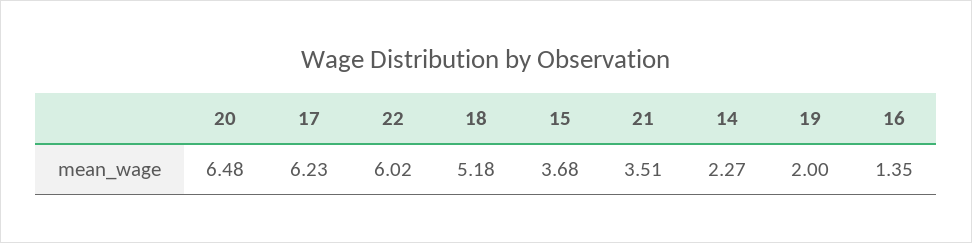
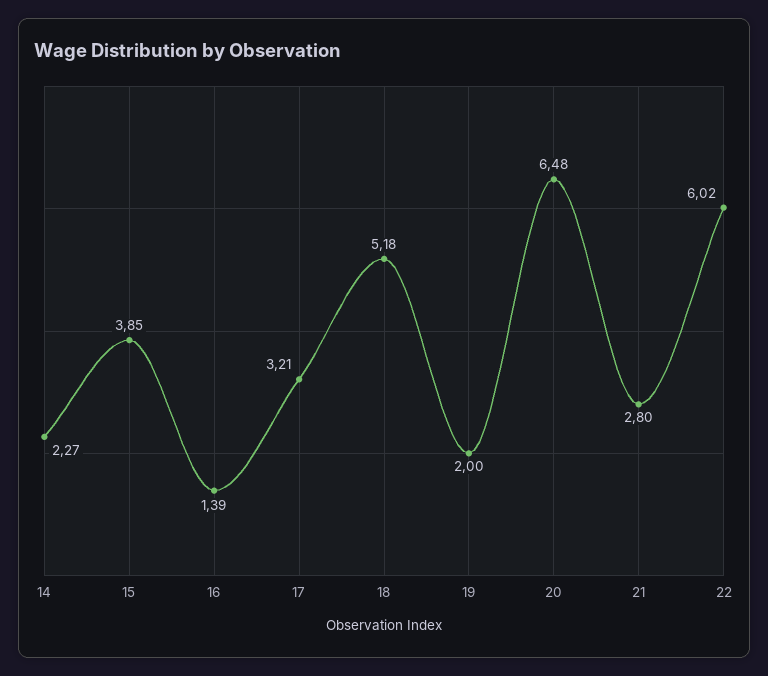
17: 6.23 -> 3.21
15: 3.68 -> 3.85
21: 3.51 -> 2.8
16: 1.35 -> 1.39

